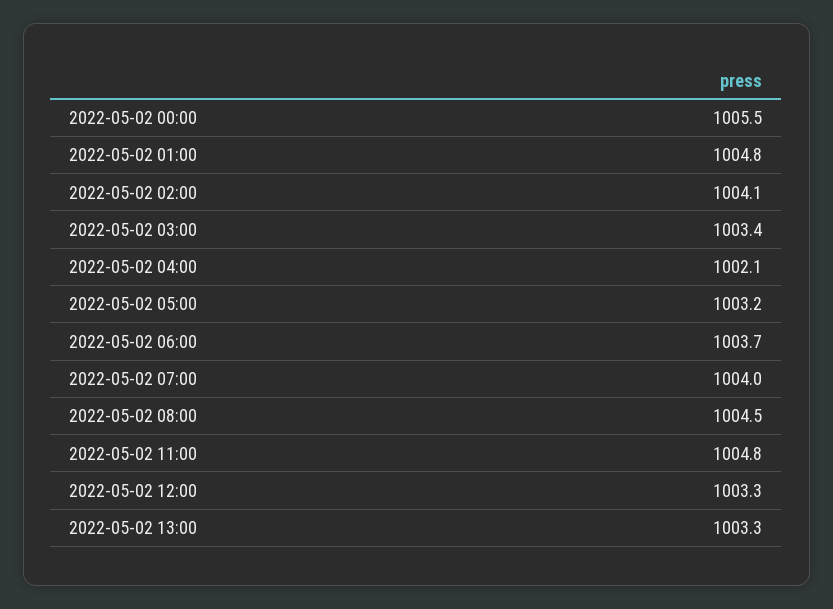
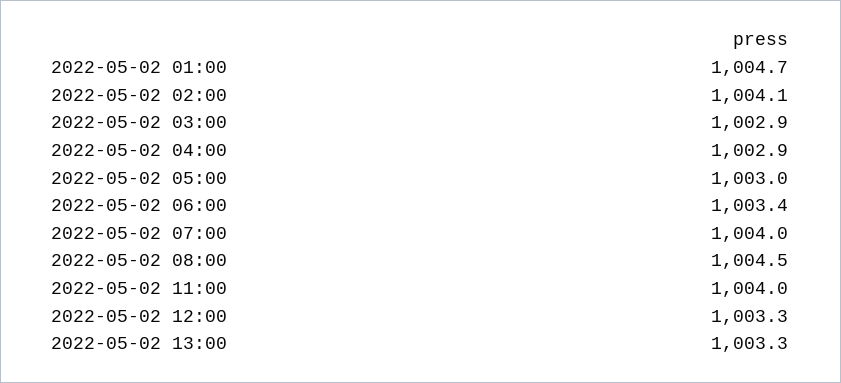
2022-05-02 00:00: 1005.5 -> none
2022-05-02 01:00: 1004.8 -> 1004.7
2022-05-02 03:00: 1003.4 -> 1002.9
2022-05-02 04:00: 1002.1 -> 1002.9
2022-05-02 05:00: 1003.2 -> 1003
2022-05-02 06:00: 1003.7 -> 1003.4
2022-05-02 11:00: 1004.8 -> 1004

